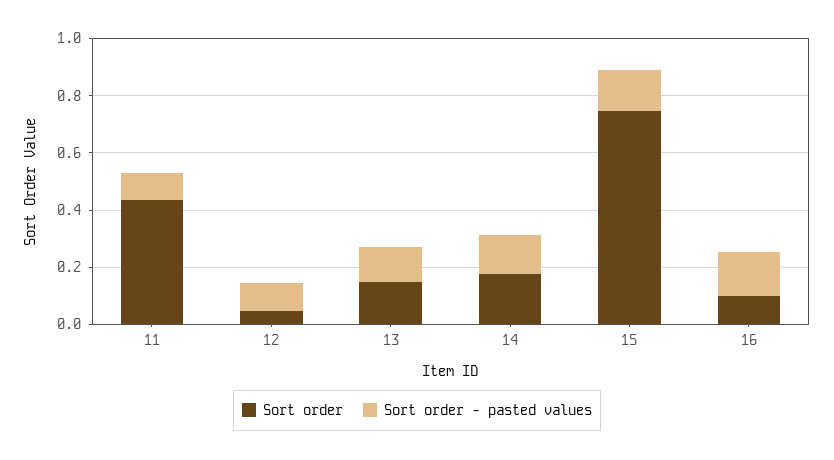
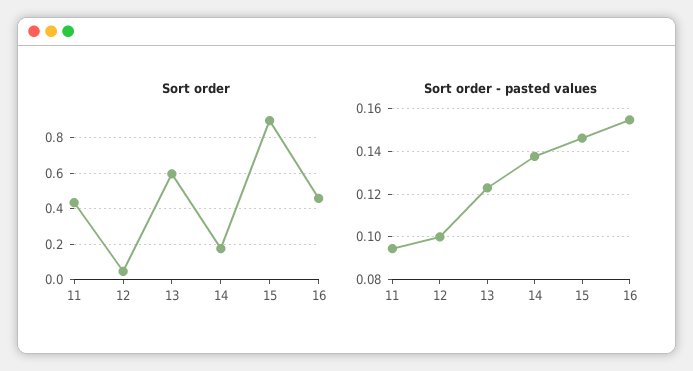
Sort order, 13: 0.15 -> 0.6
Sort order, 15: 0.75 -> 0.9
Sort order, 16: 0.1 -> 0.45

